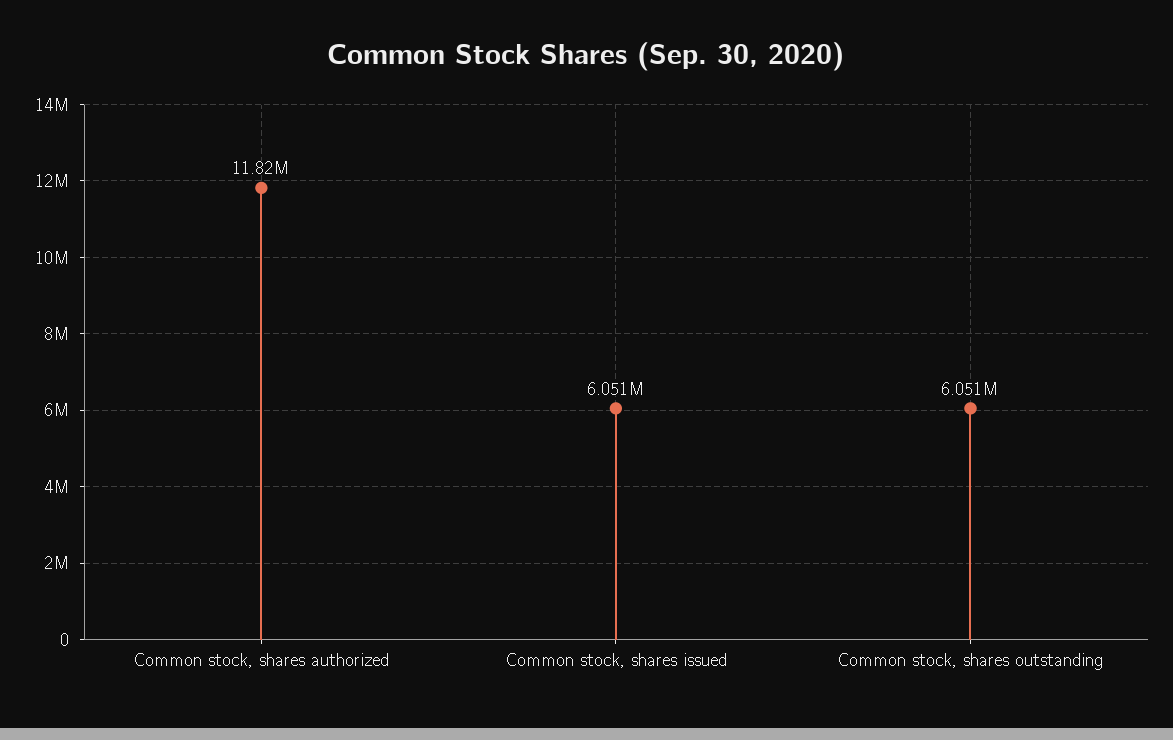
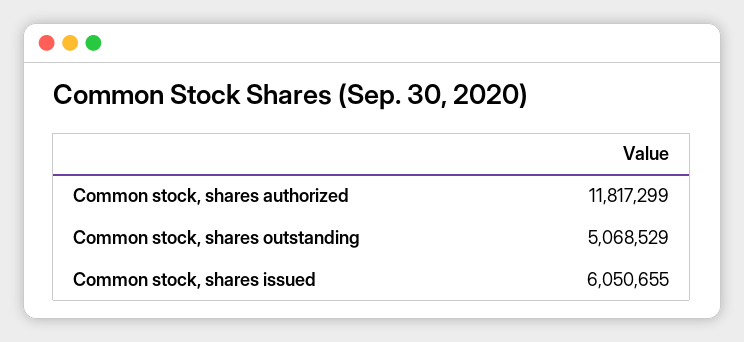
Common stock, shares outstanding: 6051000 -> 5068529

